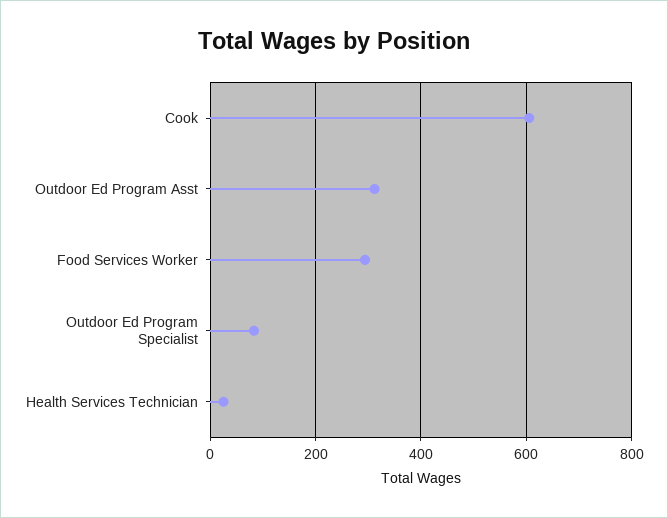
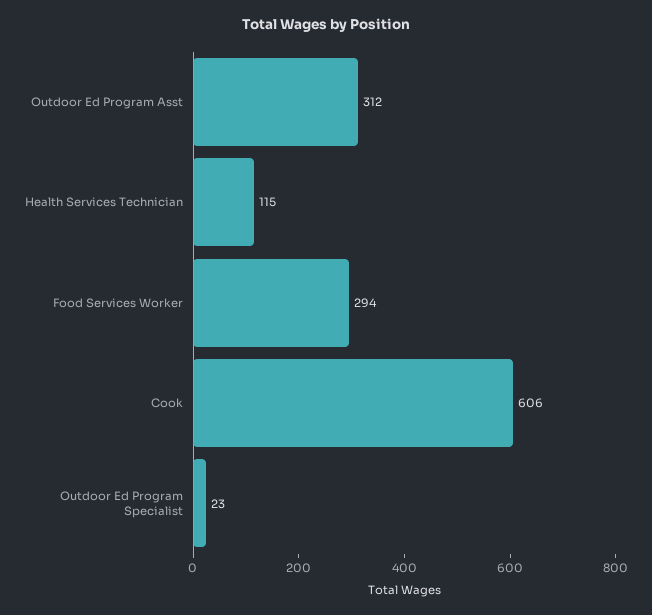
Outdoor Ed Program Specialist: 80 -> 23
Health Services Technician: 20 -> 115

